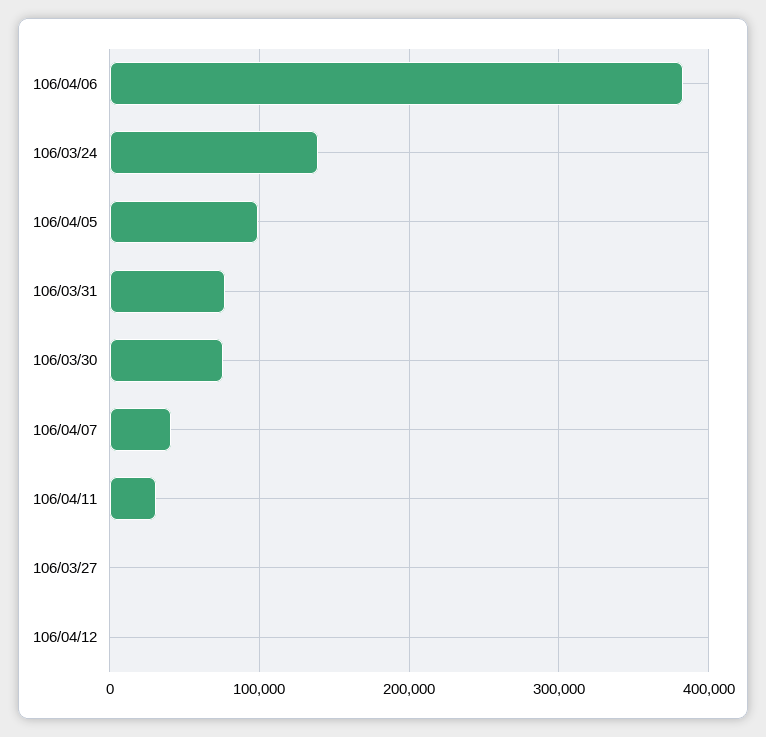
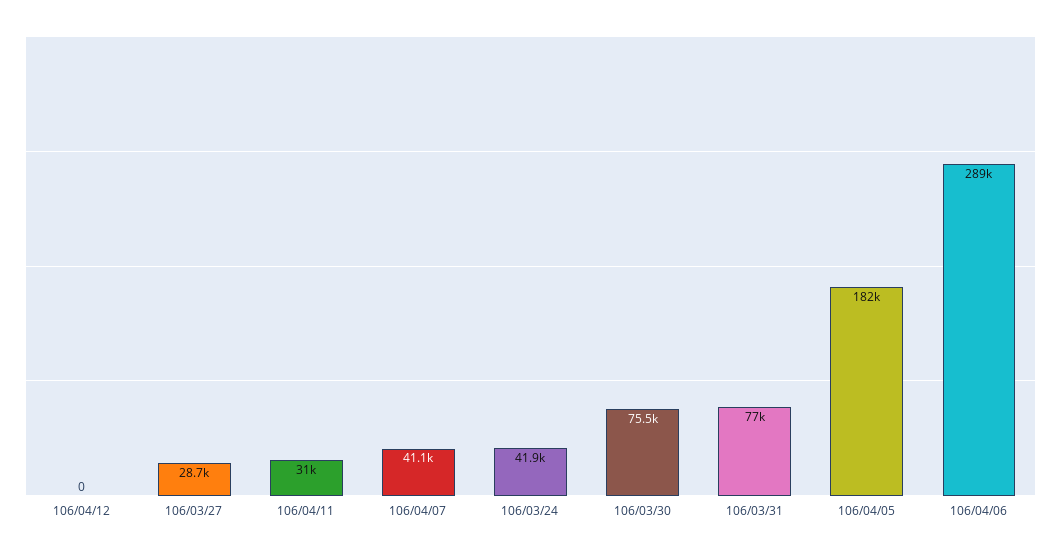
106/04/06: 380000 -> 289000
106/03/24: 140000 -> 41900
106/04/05: 100000 -> 182000
106/03/27: 0 -> 28700

